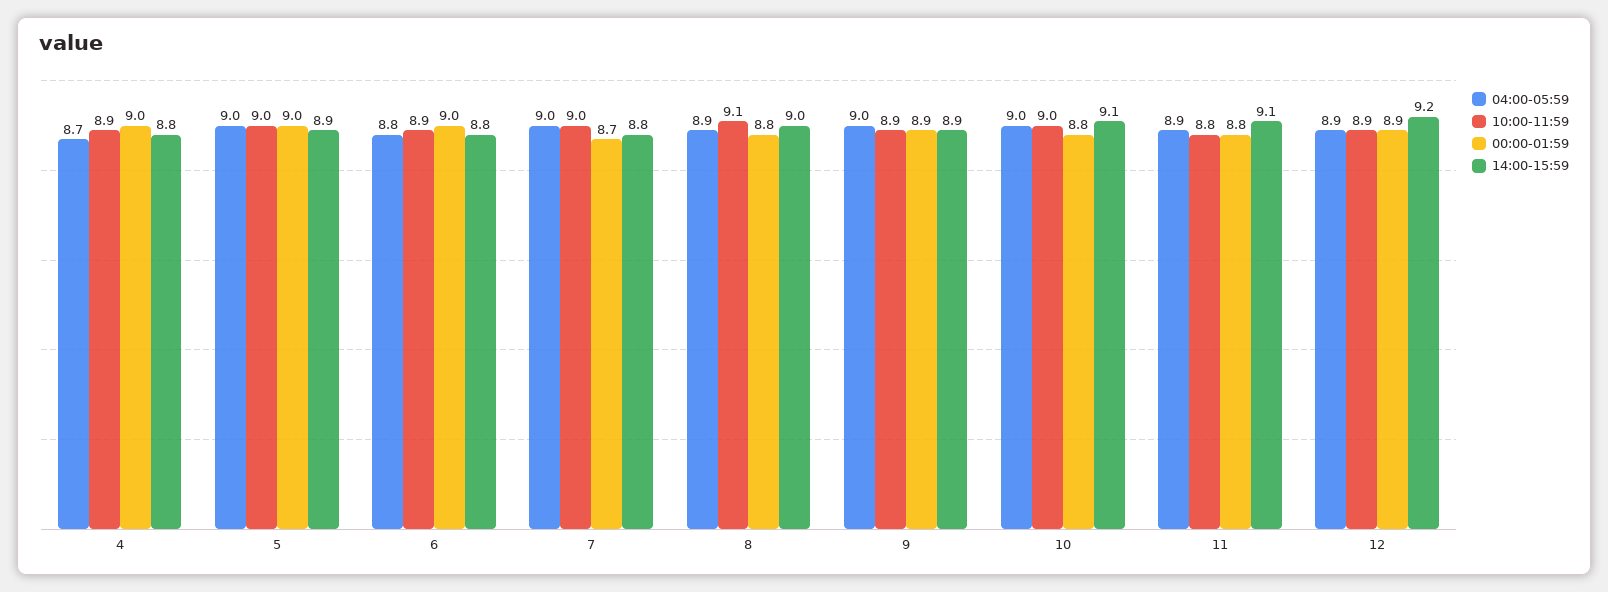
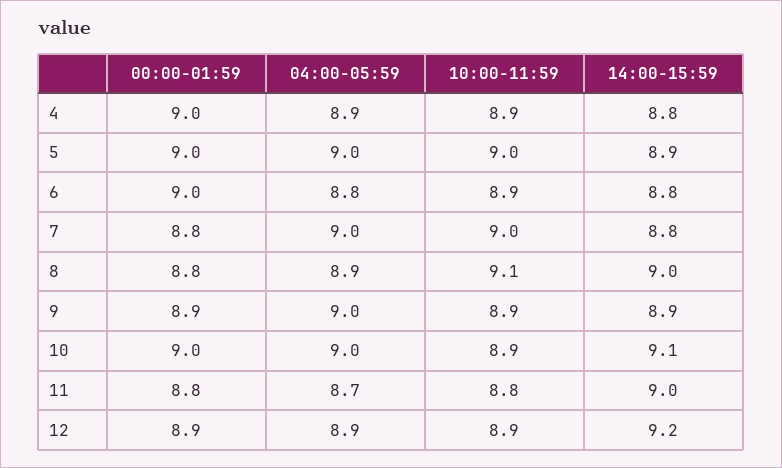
04:00-05:59, 4: 8.7 -> 8.9
00:00-01:59, 7: 8.7 -> 8.8
10:00-11:59, 10: 9 -> 8.9
00:00-01:59, 10: 8.8 -> 9
04:00-05:59, 11: 8.9 -> 8.7
14:00-15:59, 11: 9.1 -> 9

